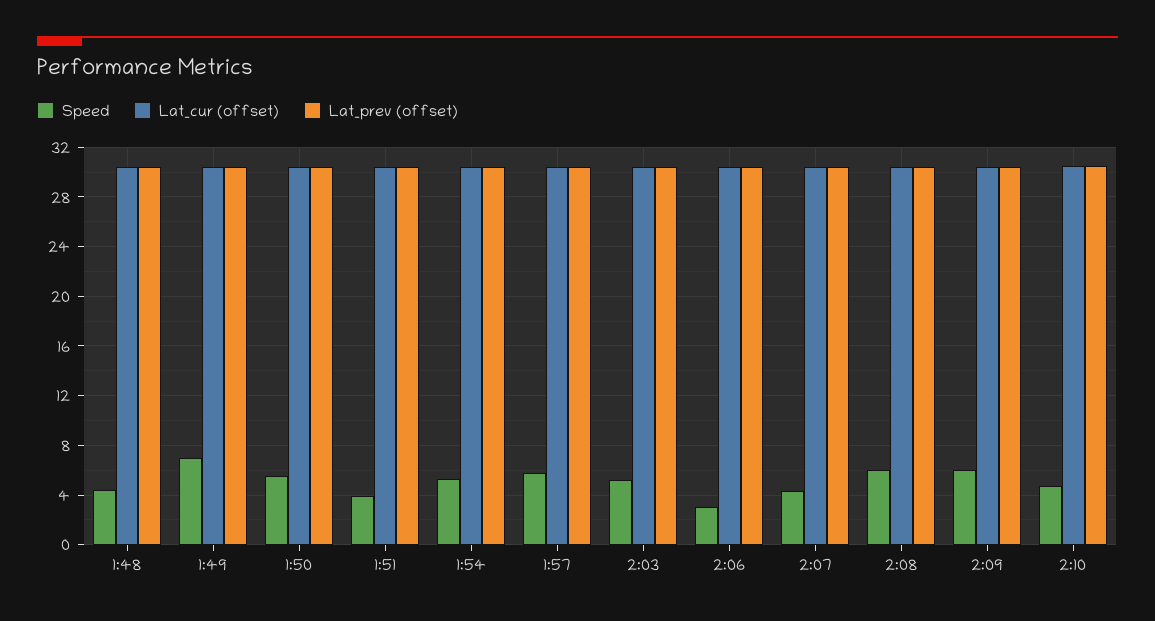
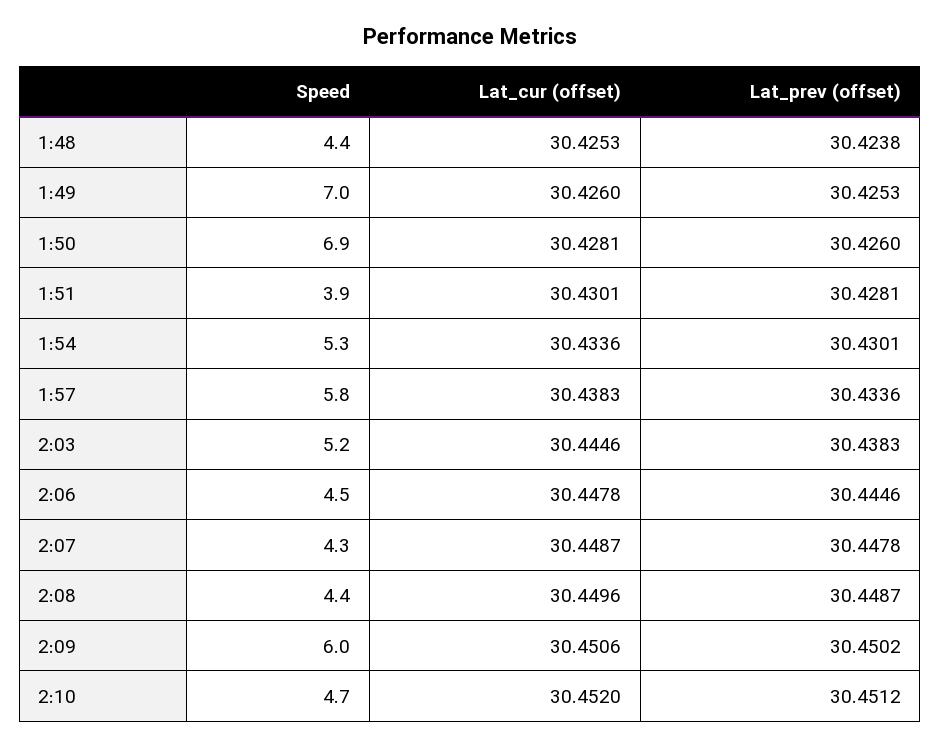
Speed, 1:50: 5.5 -> 6.9
Speed, 2:06: 3 -> 4.5
Speed, 2:08: 6 -> 4.4

